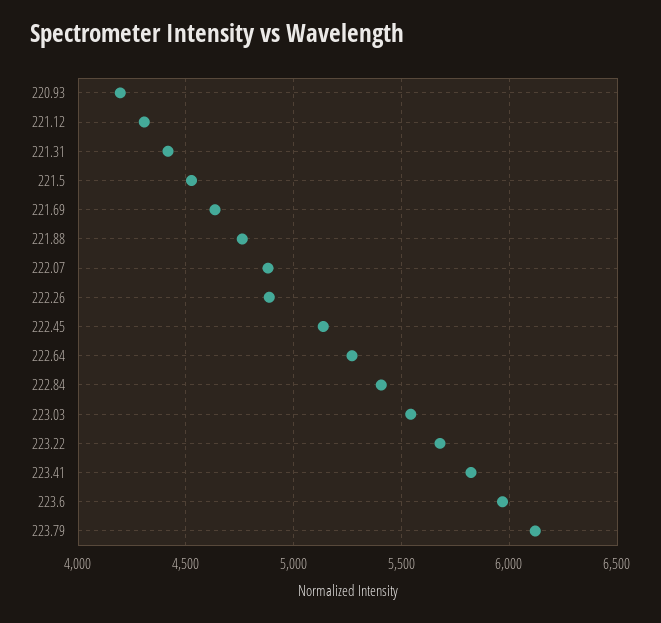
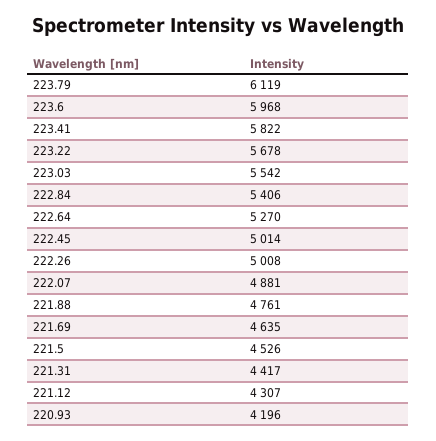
222.26: 4900 -> 5008
222.45: 5150 -> 5014

